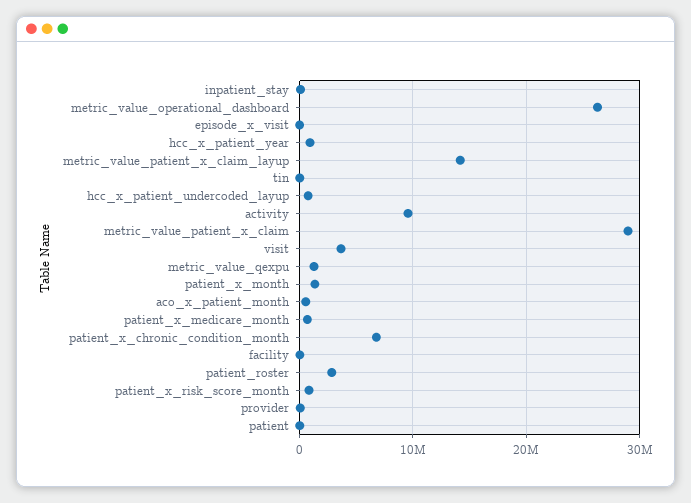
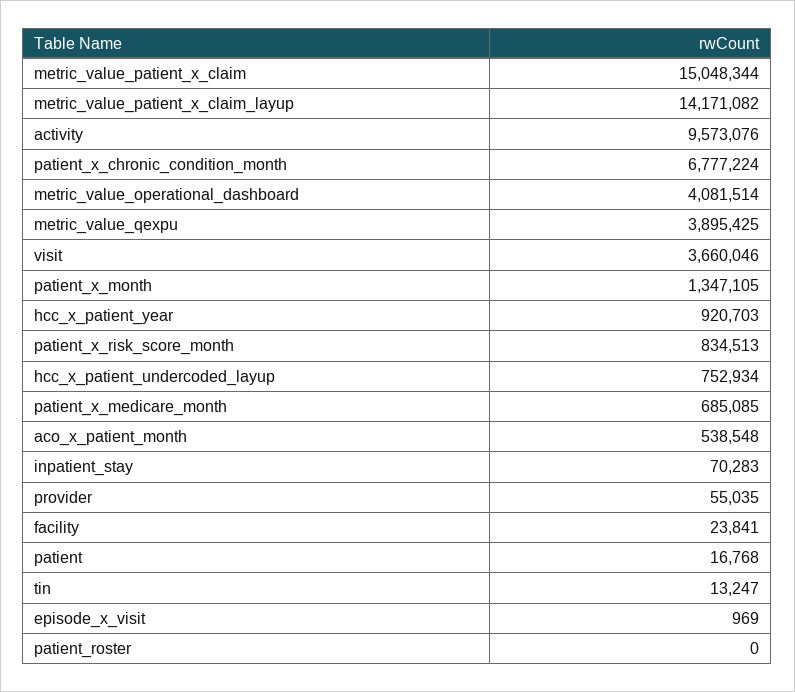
metric_value_operational_dashboard: 26000000 -> 4081514
metric_value_patient_x_claim: 29000000 -> 15048344
metric_value_qexpu: 1000000 -> 3895425
patient_roster: 3000000 -> 0

